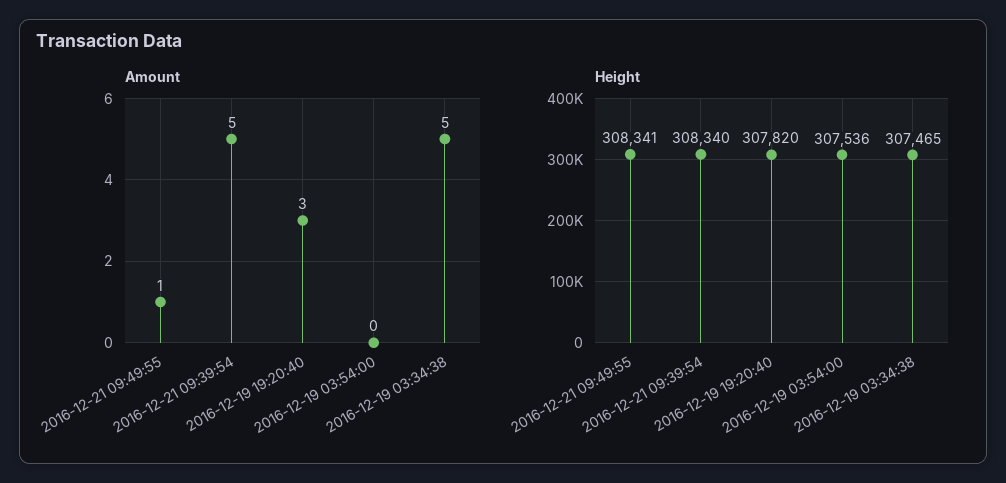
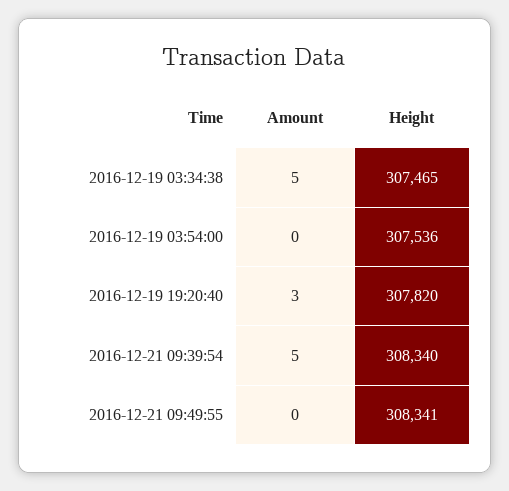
Amount, 2016-12-21 09:49:55: 1 -> 0

